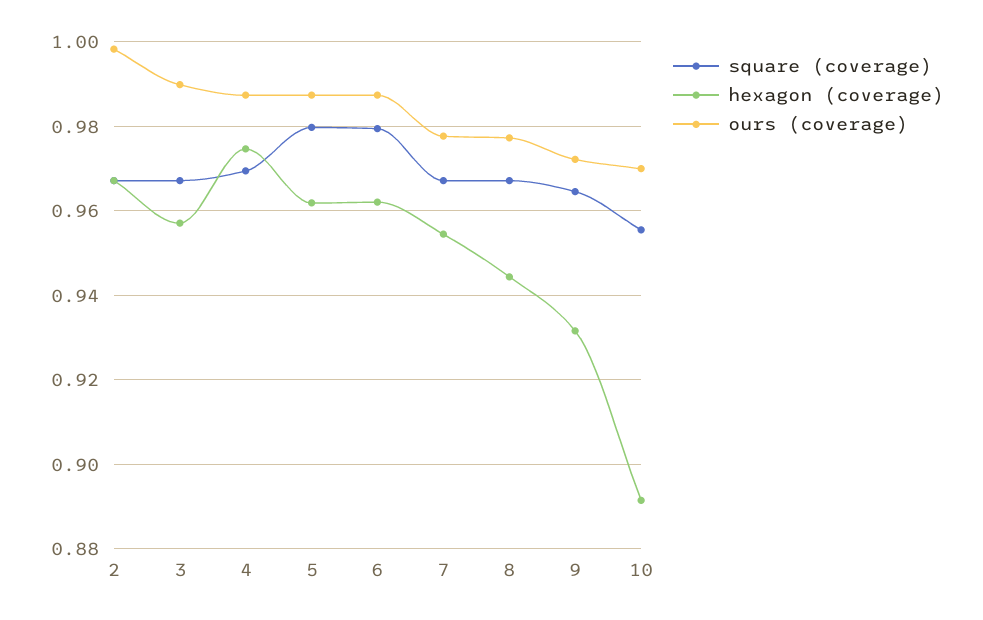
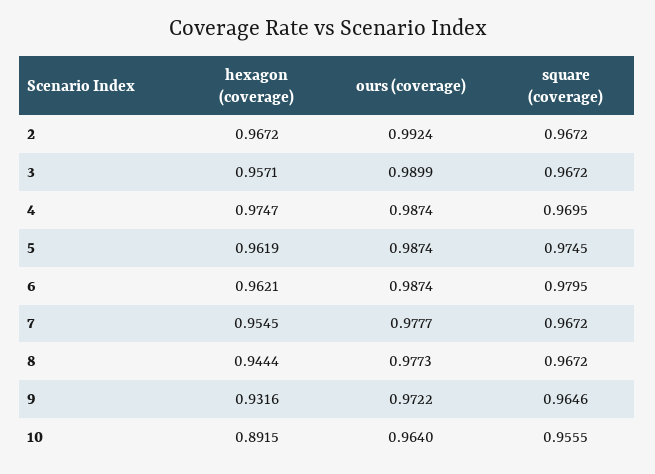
ours (coverage), 2: 0.998 -> 0.9924
square (coverage), 5: 0.98 -> 0.9745
ours (coverage), 10: 0.97 -> 0.964

